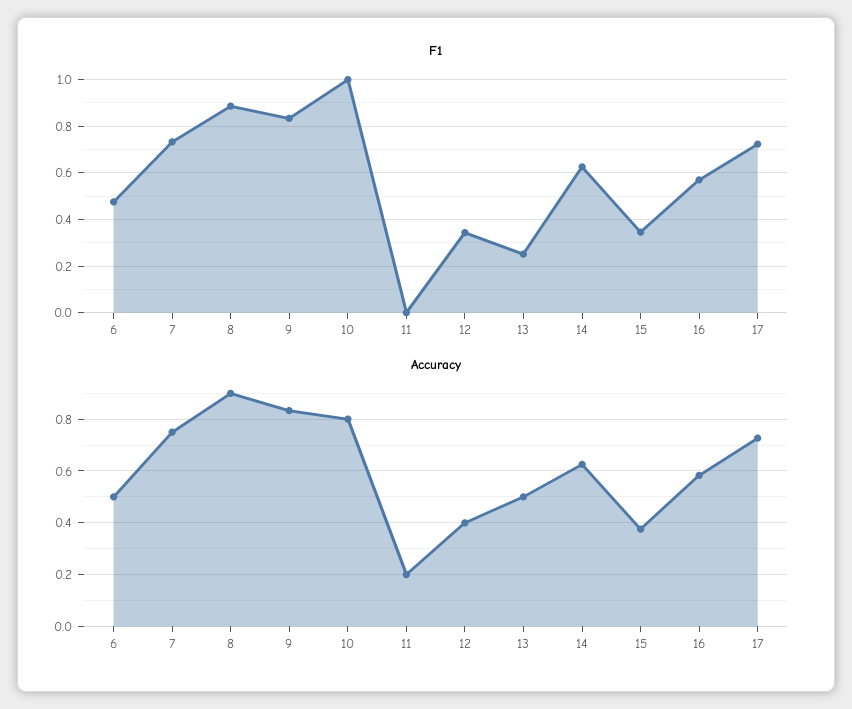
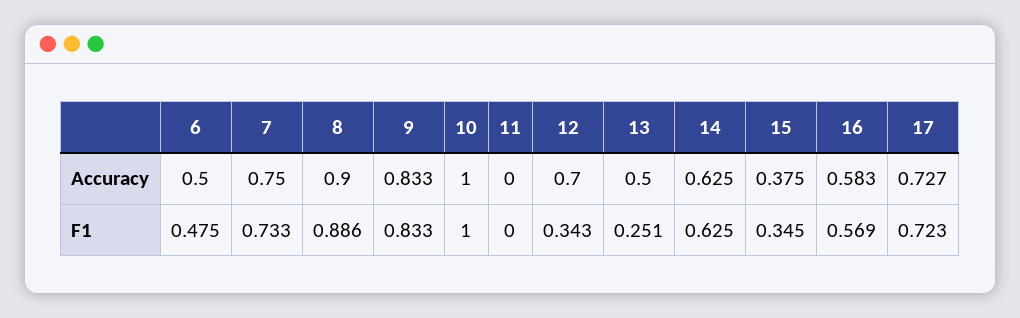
Accuracy, 10: 0.8 -> 1
Accuracy, 11: 0.2 -> 0
Accuracy, 12: 0.4 -> 0.7

